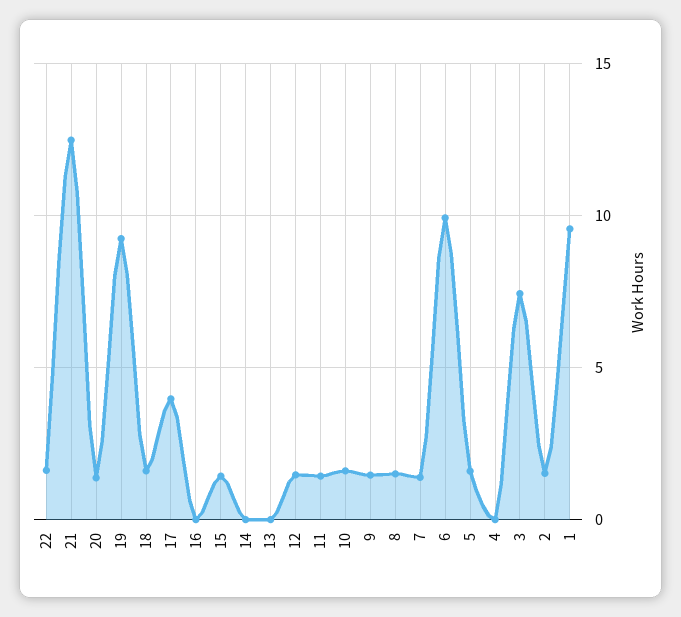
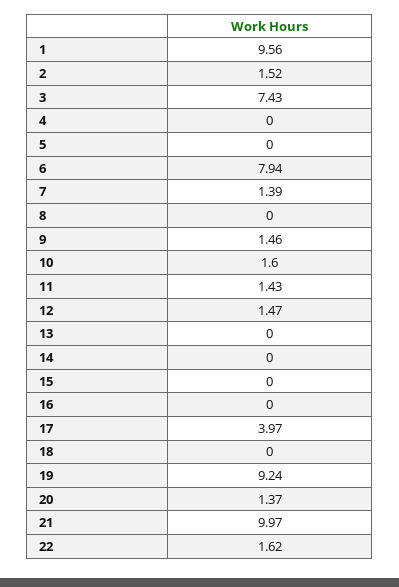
21: 12.5 -> 9.97
18: 1.5 -> 0
15: 1.5 -> 0
8: 1.5 -> 0
6: 10 -> 7.94
5: 1.5 -> 0

